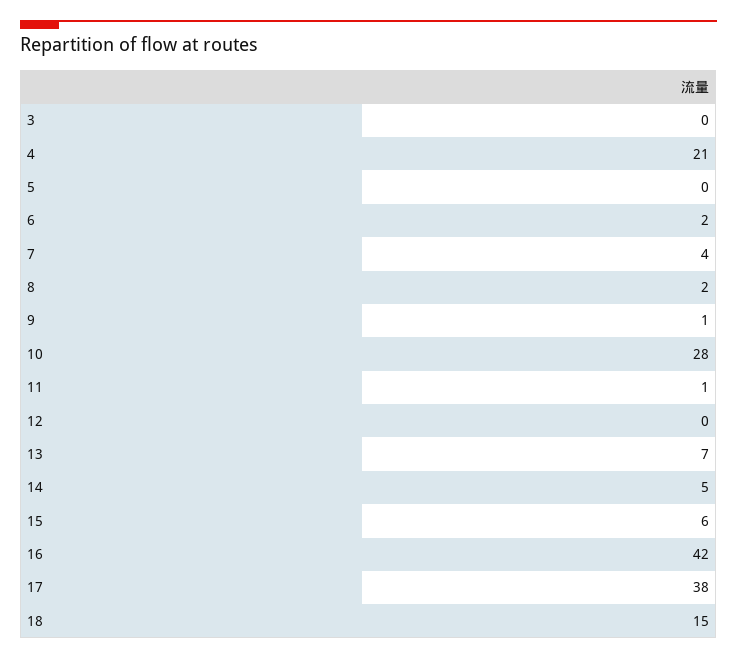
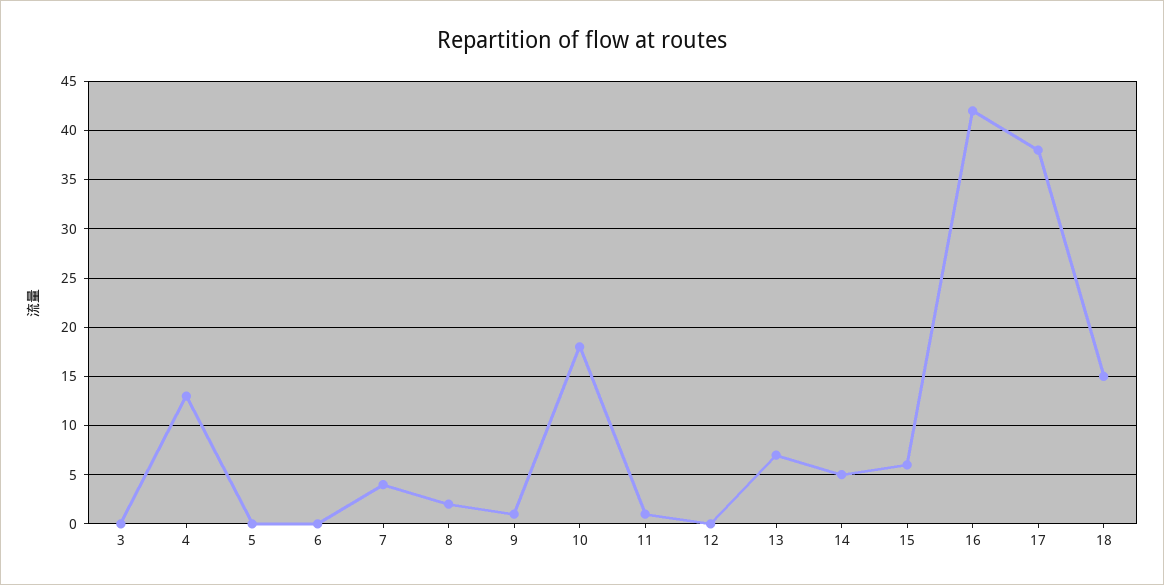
4: 21 -> 13
6: 2 -> 0
10: 28 -> 18

